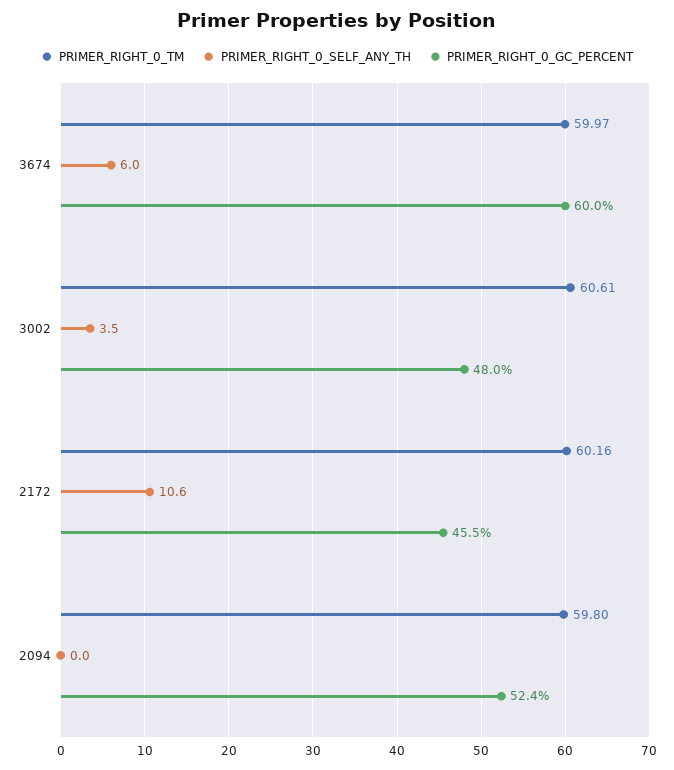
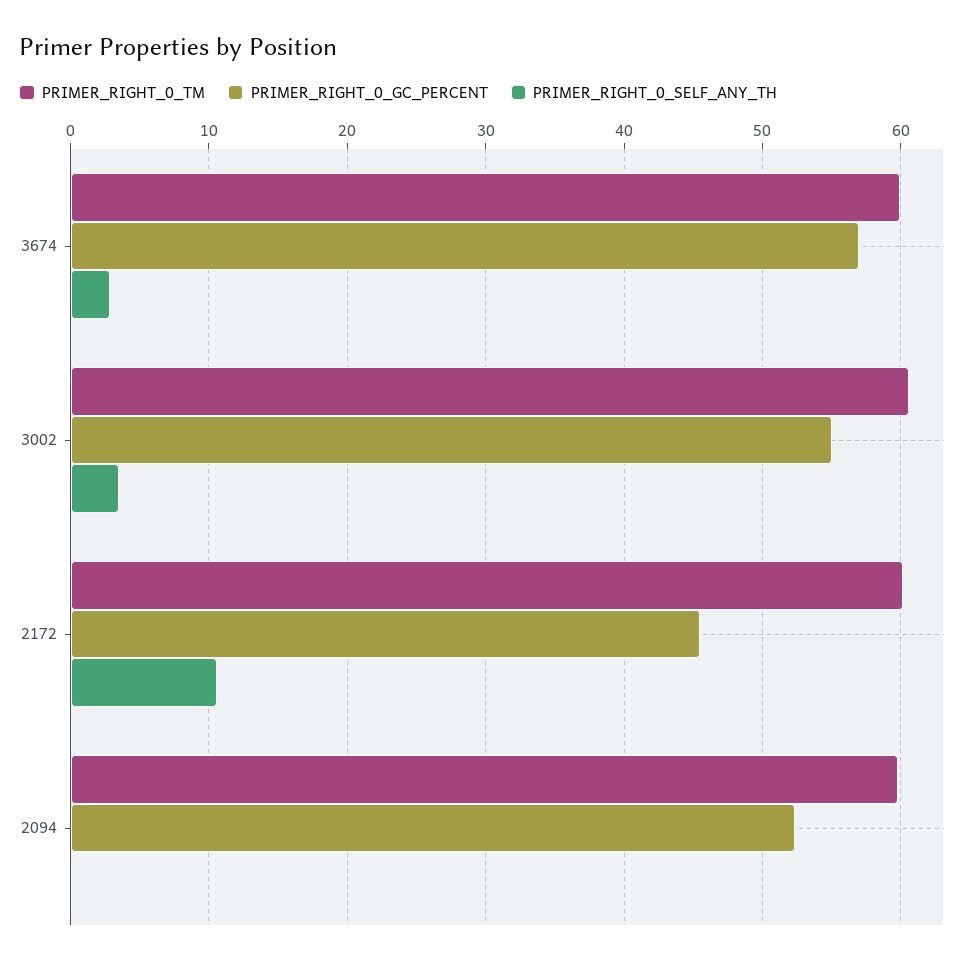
PRIMER_RIGHT_0_SELF_ANY_TH, 3674: 6 -> 3
PRIMER_RIGHT_0_GC_PERCENT, 3674: 60 -> 57
PRIMER_RIGHT_0_GC_PERCENT, 3002: 48 -> 55

